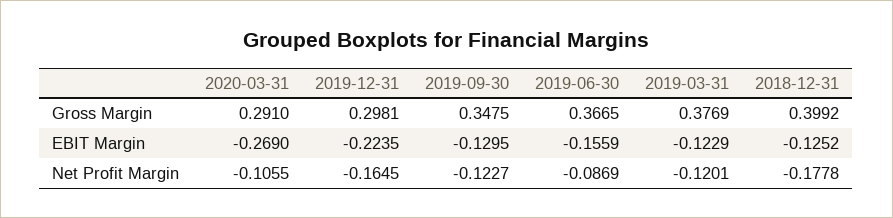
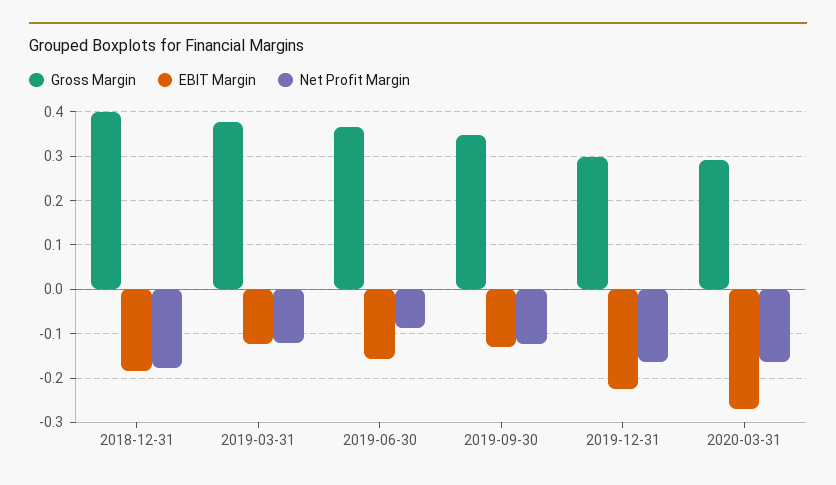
EBIT Margin, 2018-12-31: -0.1252 -> -0.18
Net Profit Margin, 2020-03-31: -0.1055 -> -0.16

